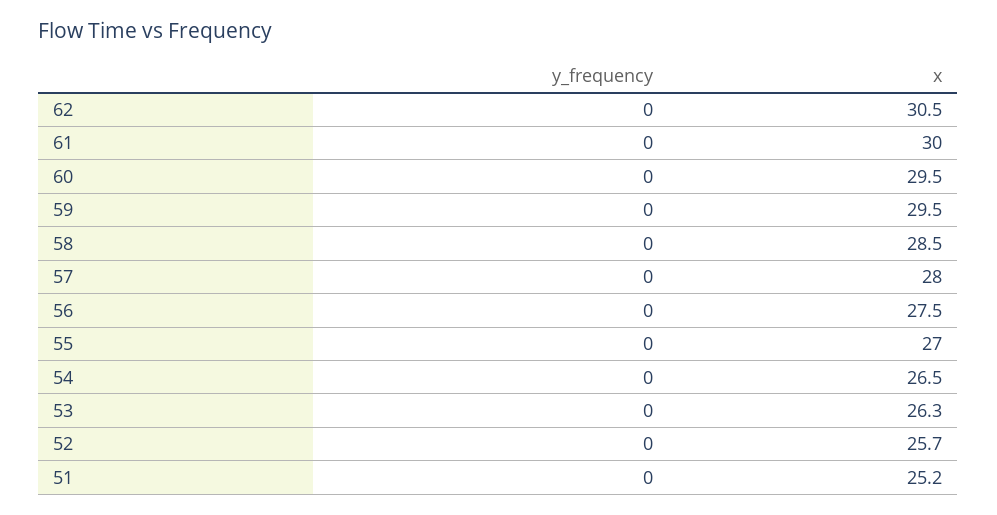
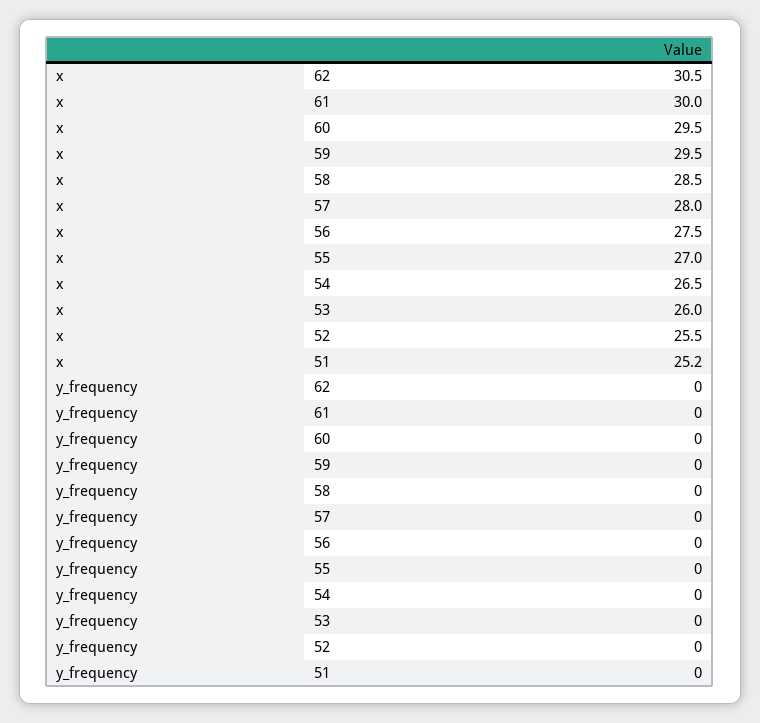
x, 53: 26.3 -> 26
x, 52: 25.7 -> 25.5

